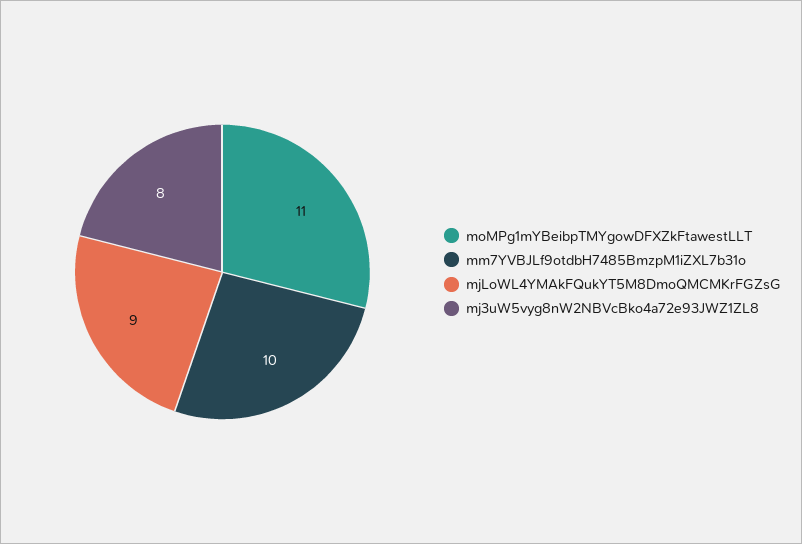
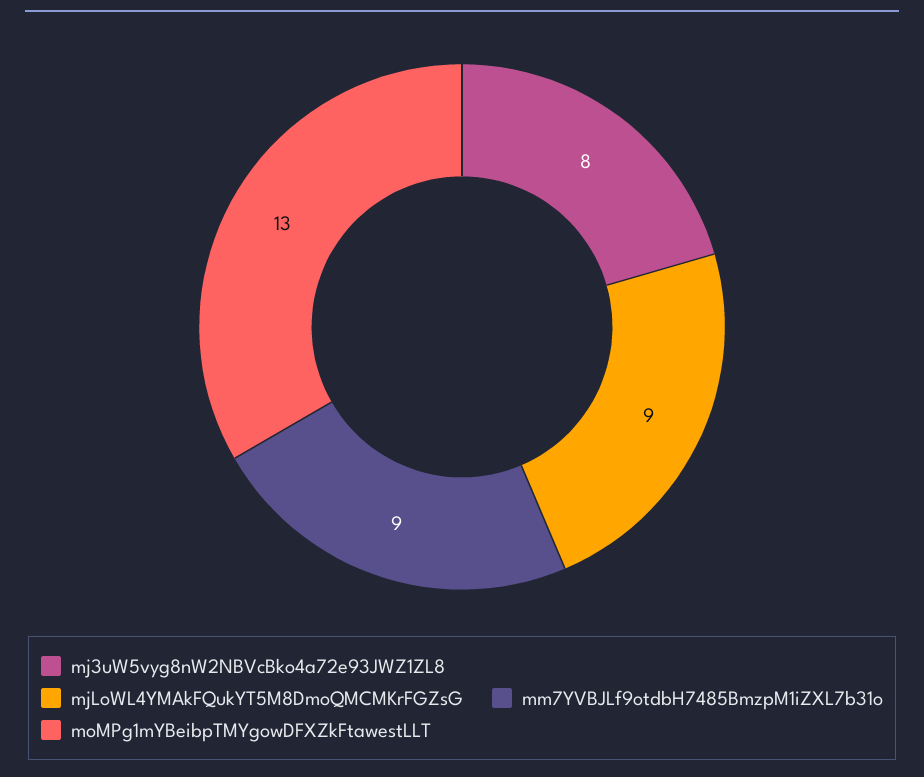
moMPg1mYBeibpTMYgowDFXZkFtawestLLT: 11 -> 13
mm7YVBJLf9otdbH7485BmzpM1iZXL7b31o: 10 -> 9

